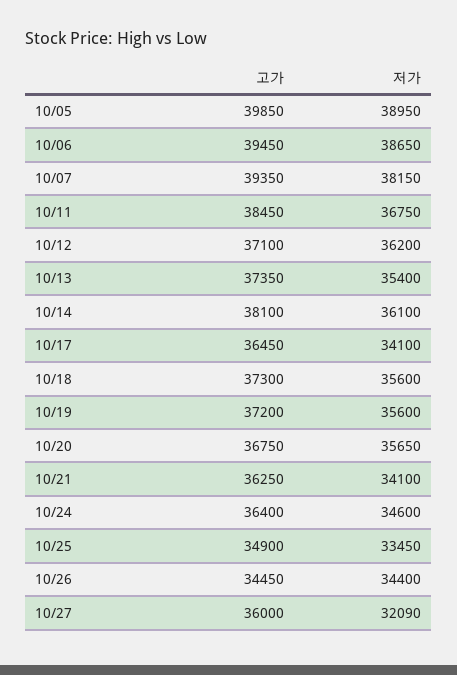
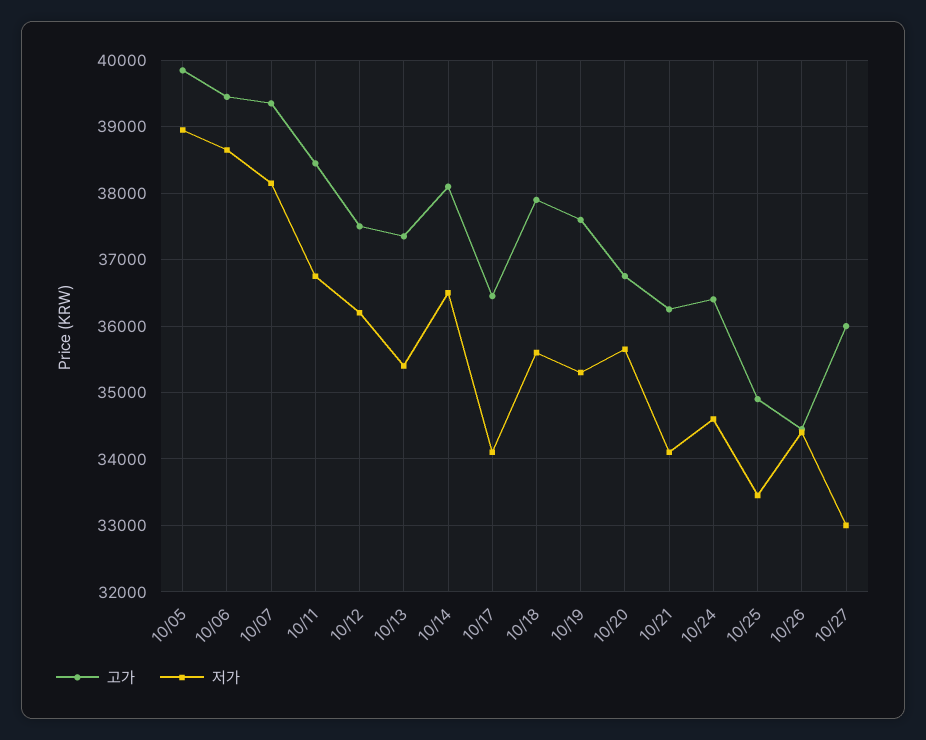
고가, 10/12: 37100 -> 37500
저가, 10/14: 36100 -> 36500
고가, 10/18: 37300 -> 37900
고가, 10/19: 37200 -> 37600
저가, 10/19: 35600 -> 35300
저가, 10/27: 32090 -> 33000

